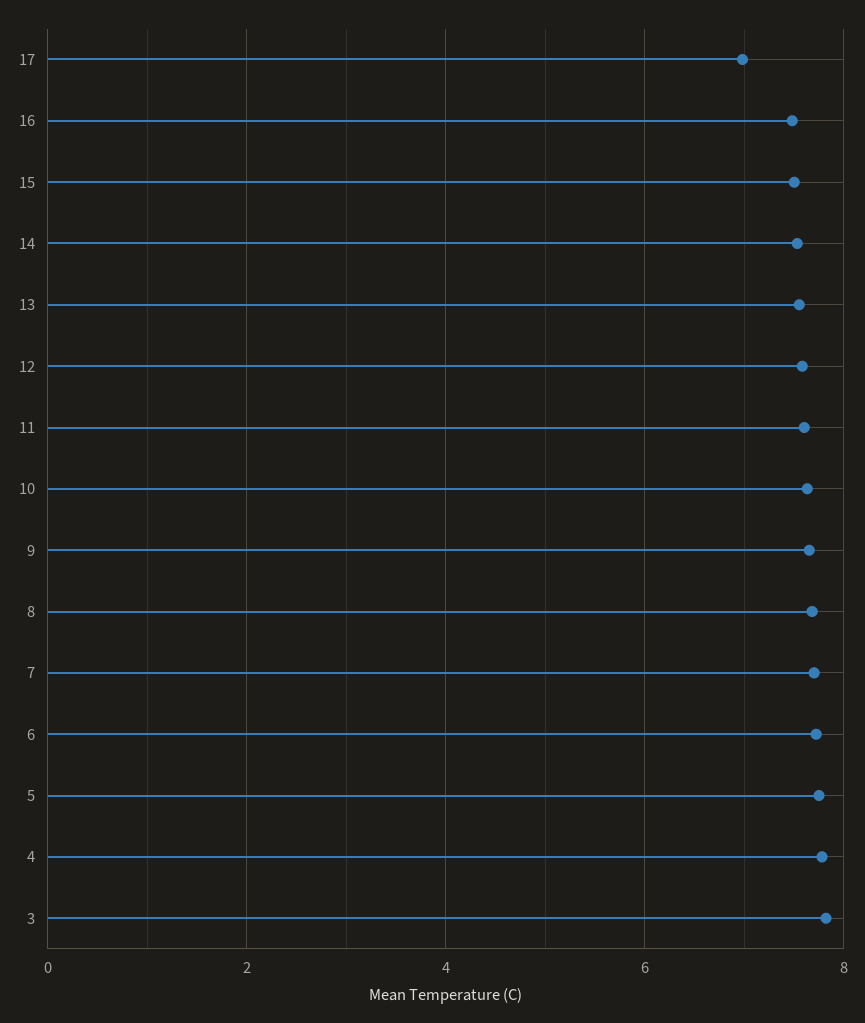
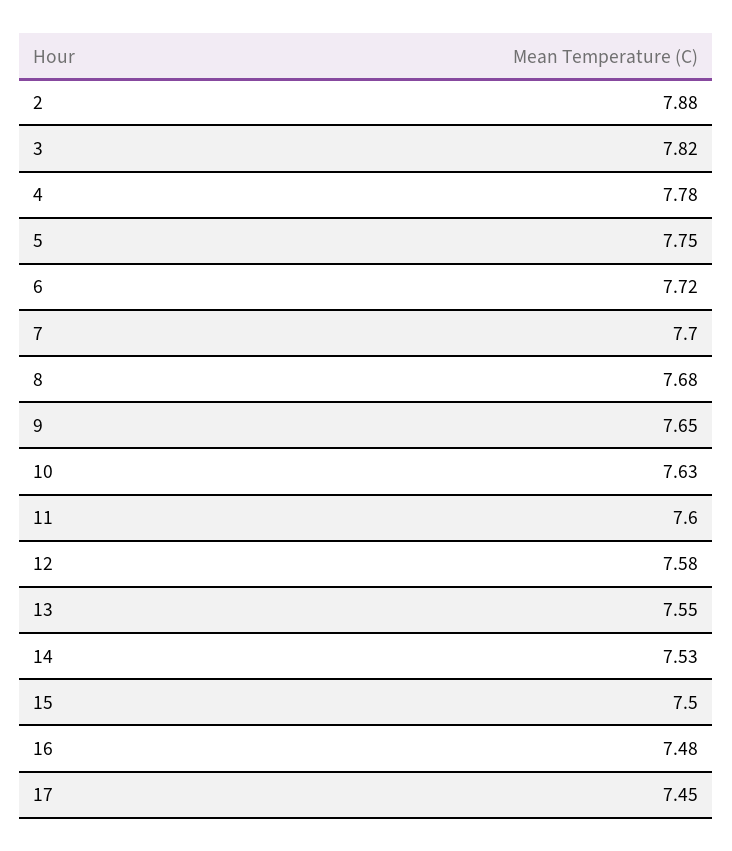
17: 7 -> 7.45
2: none -> 7.88

